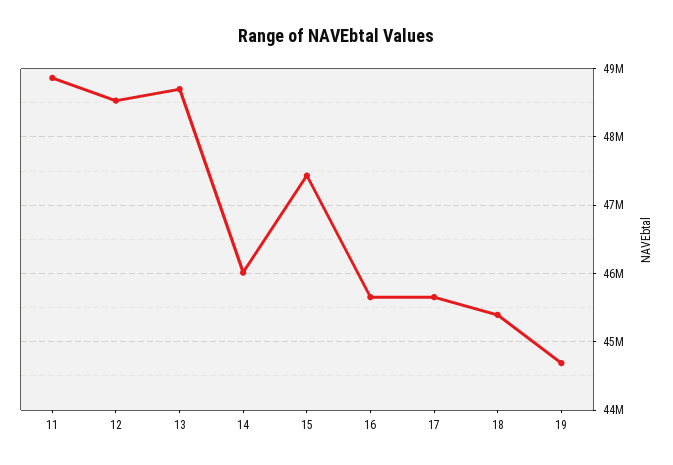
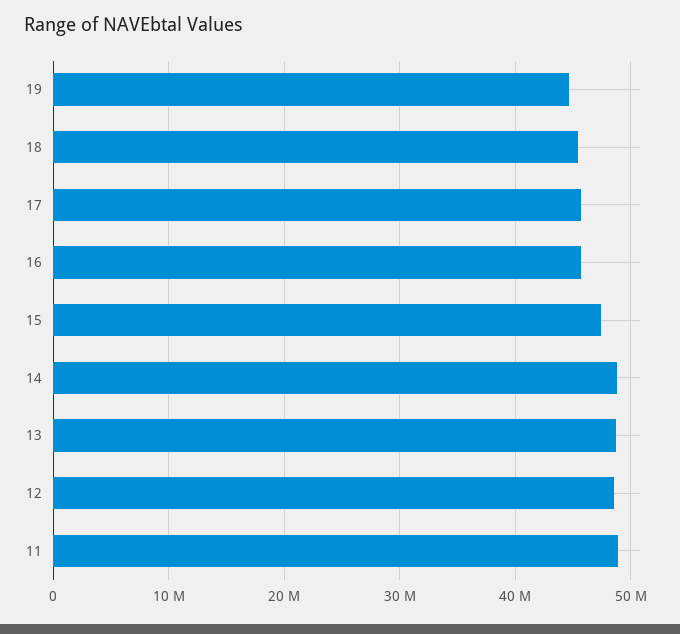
14: 46000000 -> 49000000

